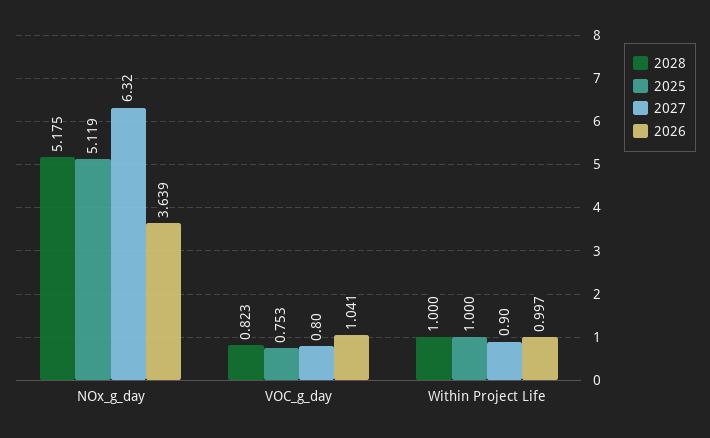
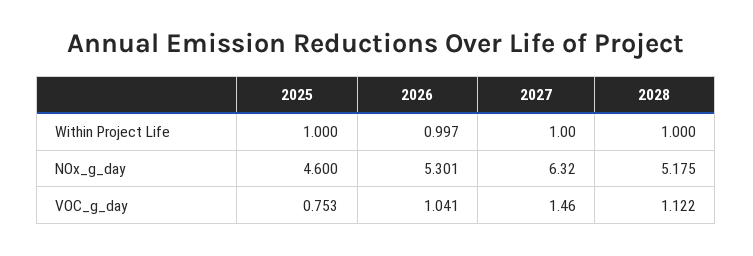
2025, NOx_g_day: 5.119 -> 4.6
2026, NOx_g_day: 3.639 -> 5.301
2028, VOC_g_day: 0.823 -> 1.122
2027, VOC_g_day: 0.8 -> 1.46
2027, Within Project Life: 0.9 -> 1

